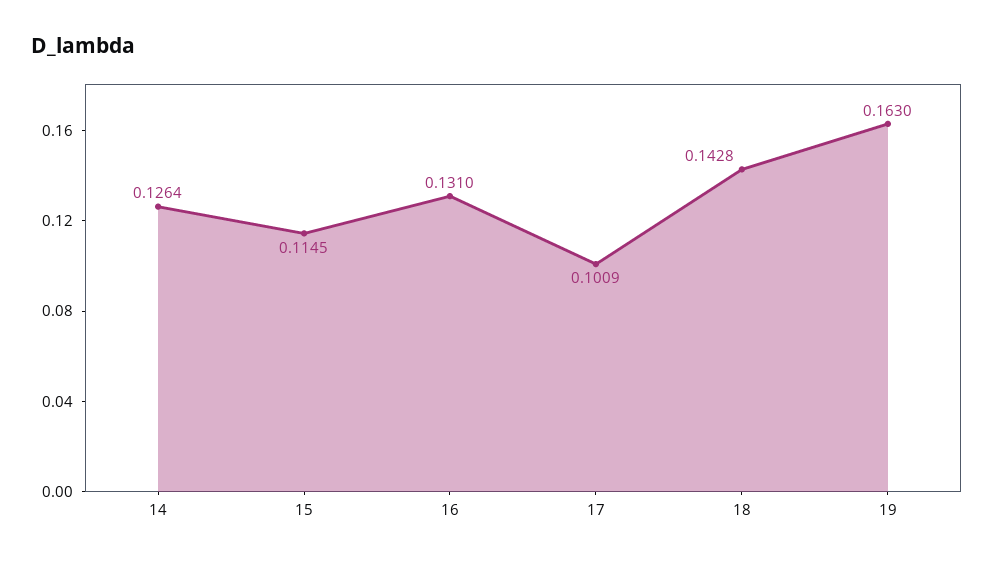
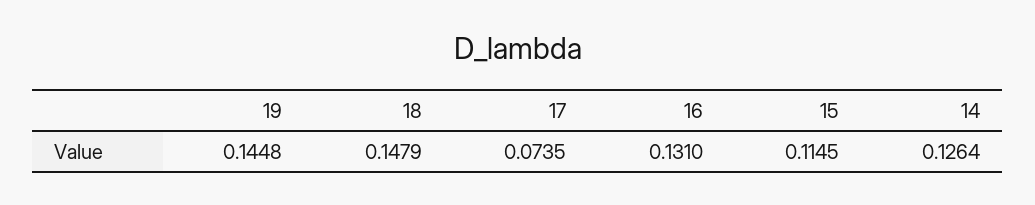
17: 0.1009 -> 0.0735
18: 0.1428 -> 0.1479
19: 0.163 -> 0.1448

